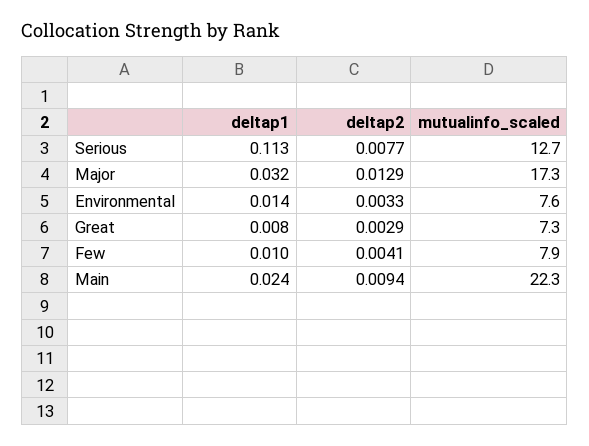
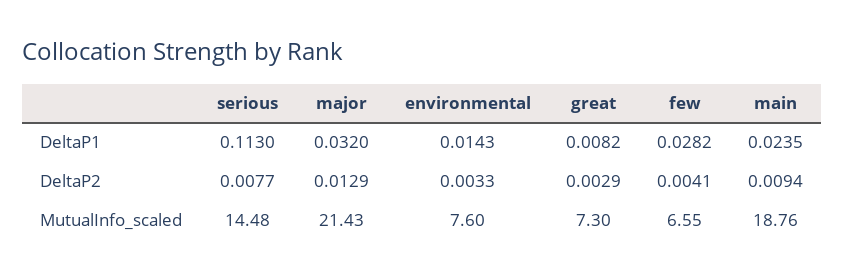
mutualinfo_scaled, Serious: 12.7 -> 14.48
mutualinfo_scaled, Major: 17.3 -> 21.43
deltap1, Few: 0.01 -> 0.0282
mutualinfo_scaled, Few: 7.9 -> 6.55
mutualinfo_scaled, Main: 22.3 -> 18.76

